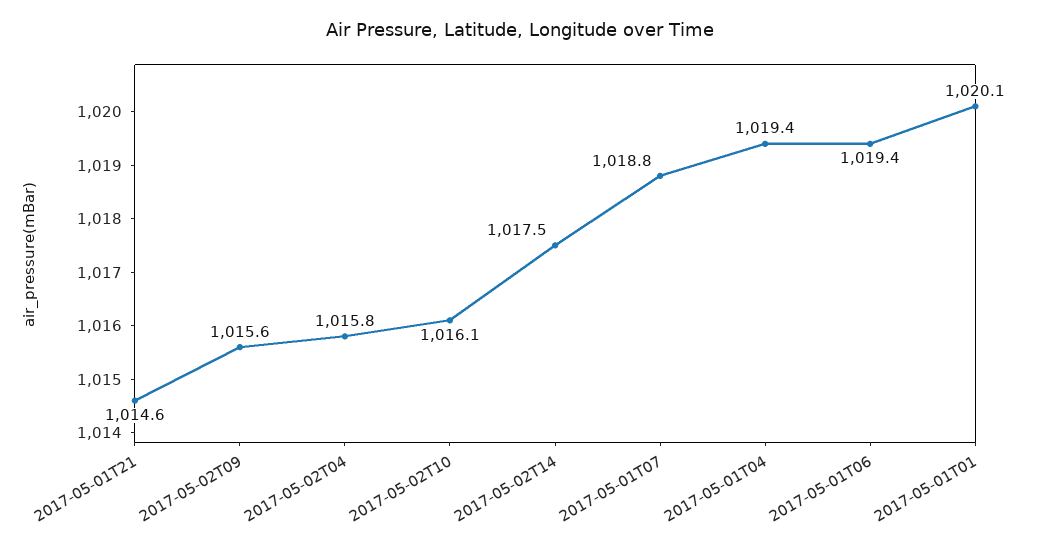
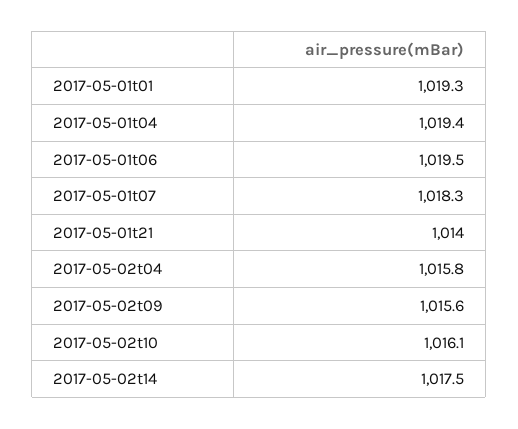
2017-05-01T21: 1014.6 -> 1014
2017-05-01T07: 1018.8 -> 1018.3
2017-05-01T06: 1019.4 -> 1019.5
2017-05-01T01: 1020.1 -> 1019.3

